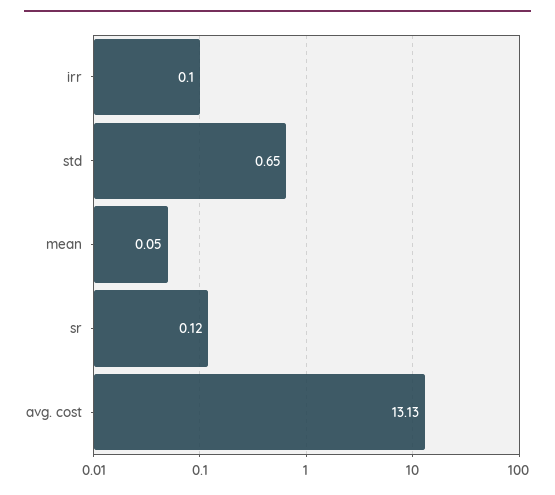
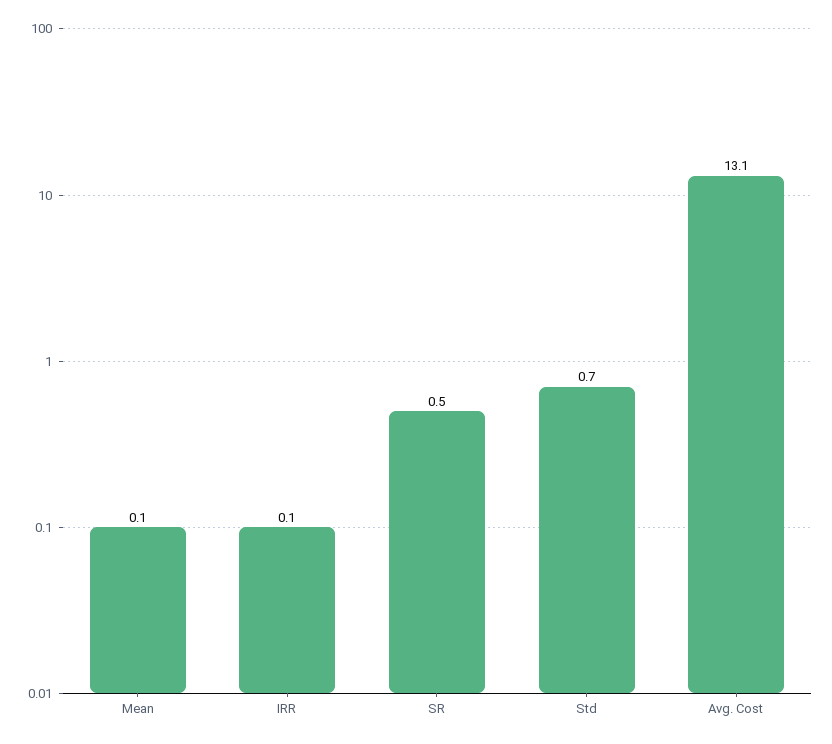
sr: 0.12 -> 0.5

